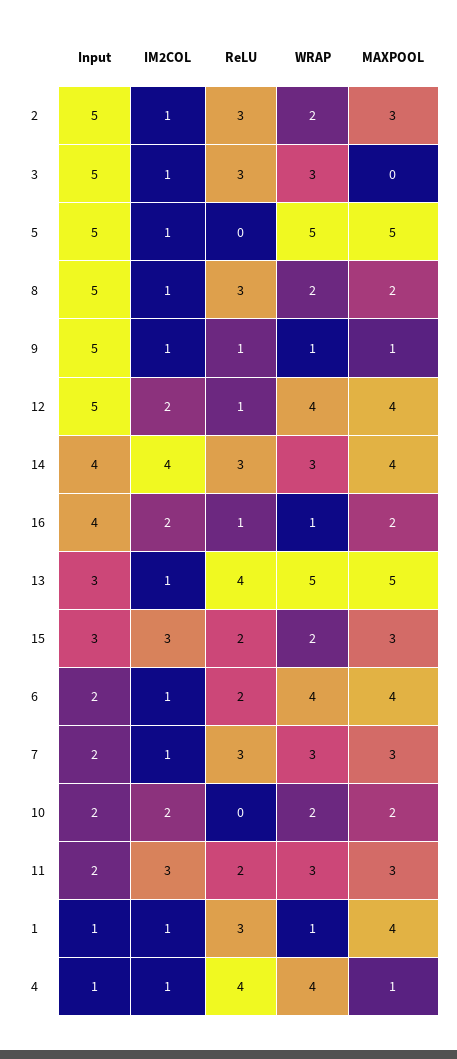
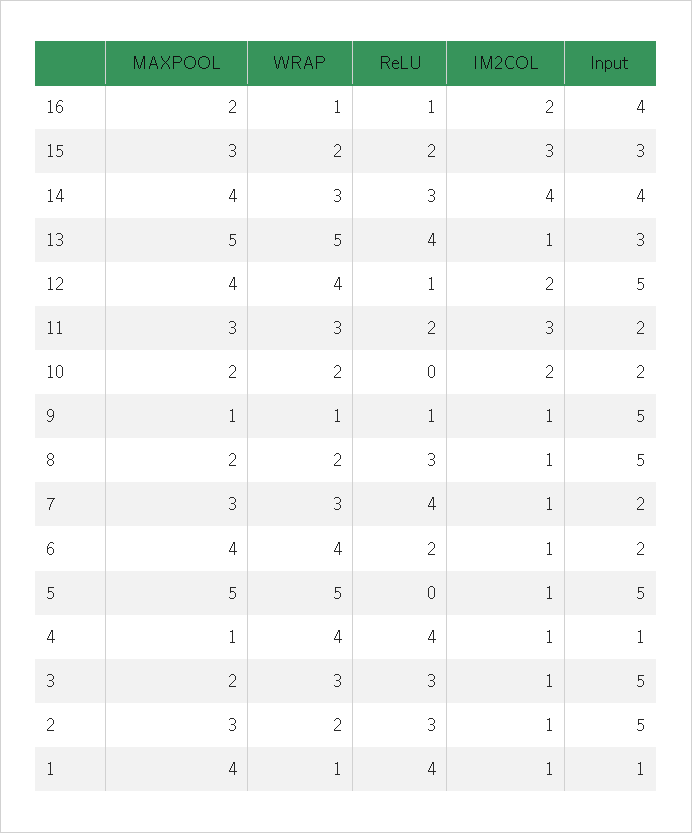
MAXPOOL, 3: 0 -> 2
ReLU, 7: 3 -> 4
ReLU, 1: 3 -> 4

